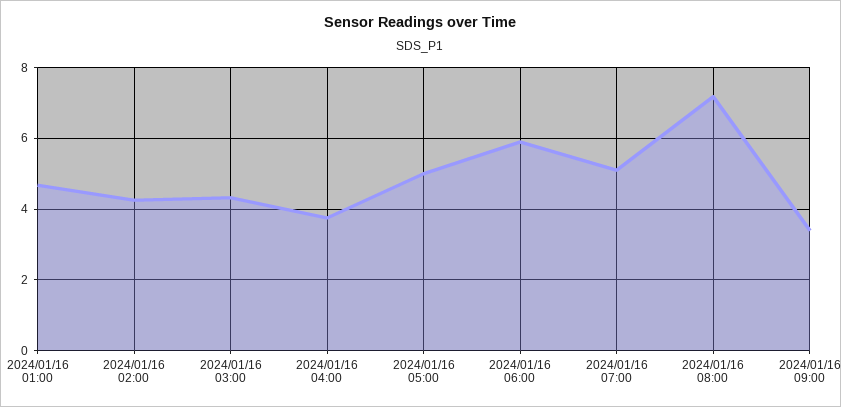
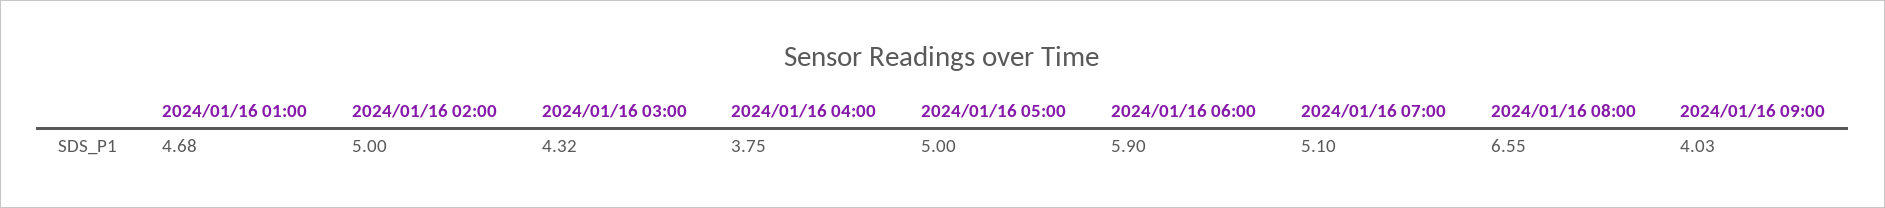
2024/01/16 02:00: 4.2 -> 5
2024/01/16 08:00: 7.2 -> 6.55
2024/01/16 09:00: 3.4 -> 4.03

